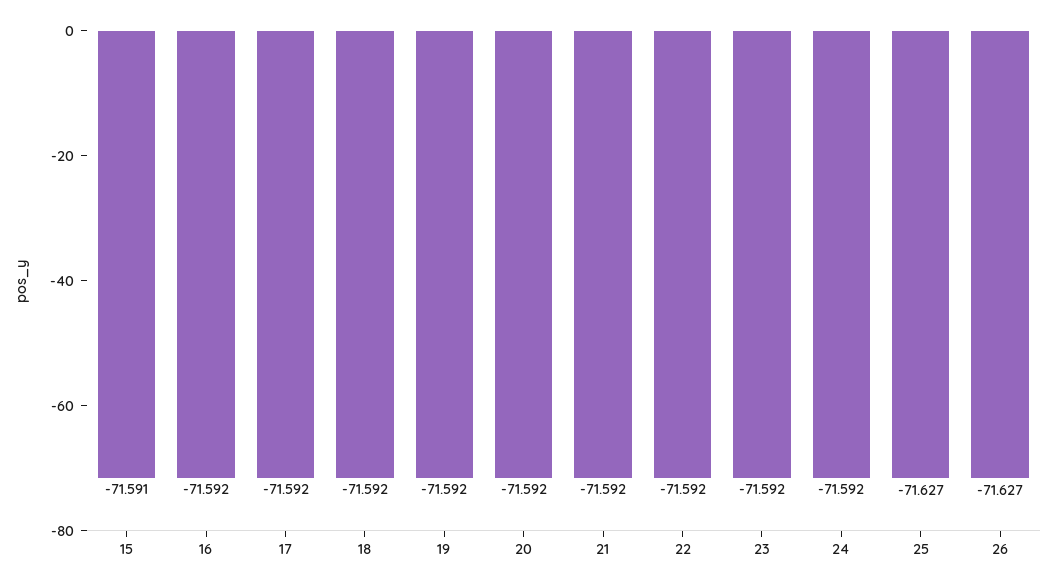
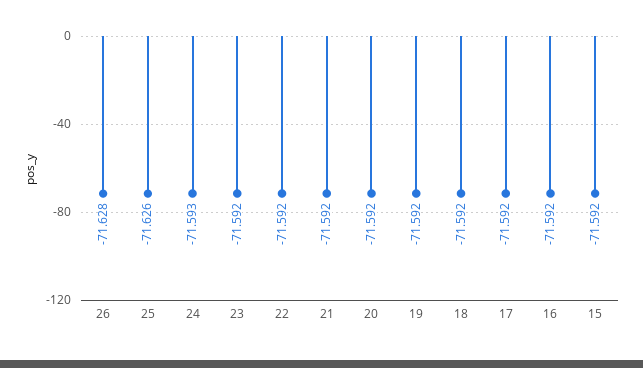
15: -71.591 -> -71.592
24: -71.592 -> -71.593
25: -71.627 -> -71.626
26: -71.627 -> -71.628

